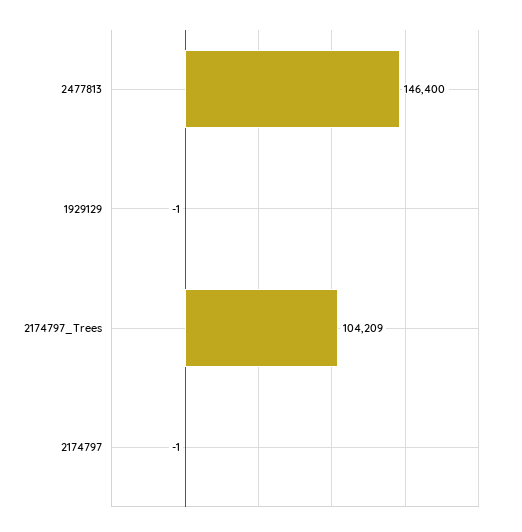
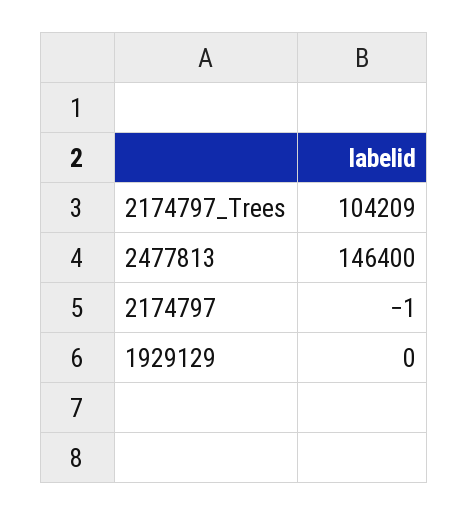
1929129: -1 -> 0

